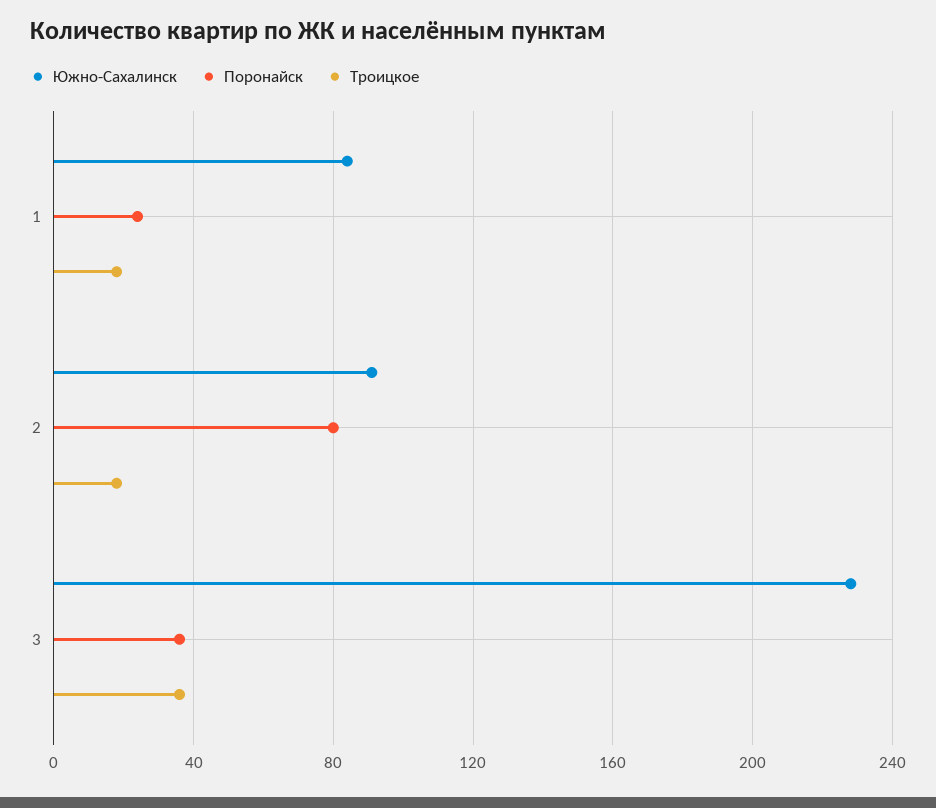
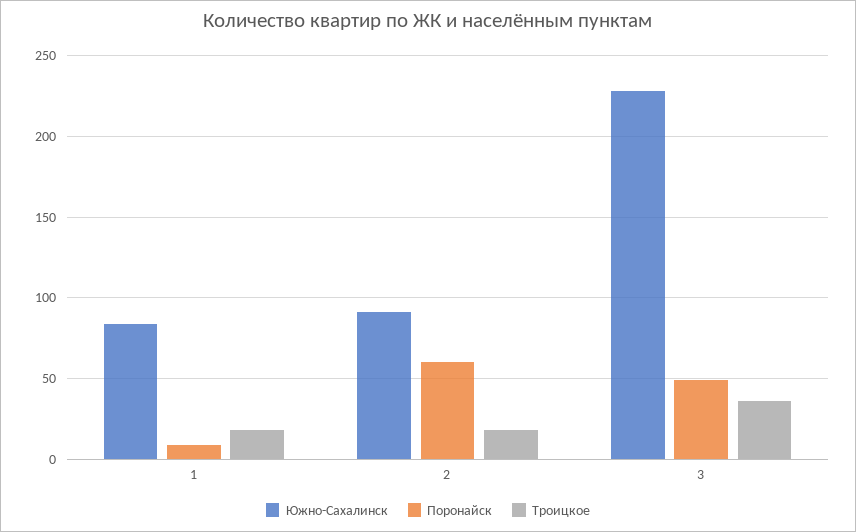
Поронайск, 1: 25 -> 10
Поронайск, 2: 80 -> 60
Поронайск, 3: 35 -> 50

